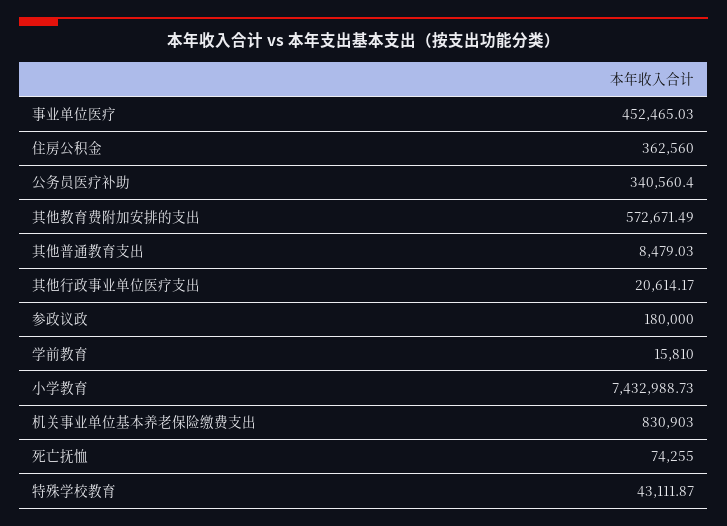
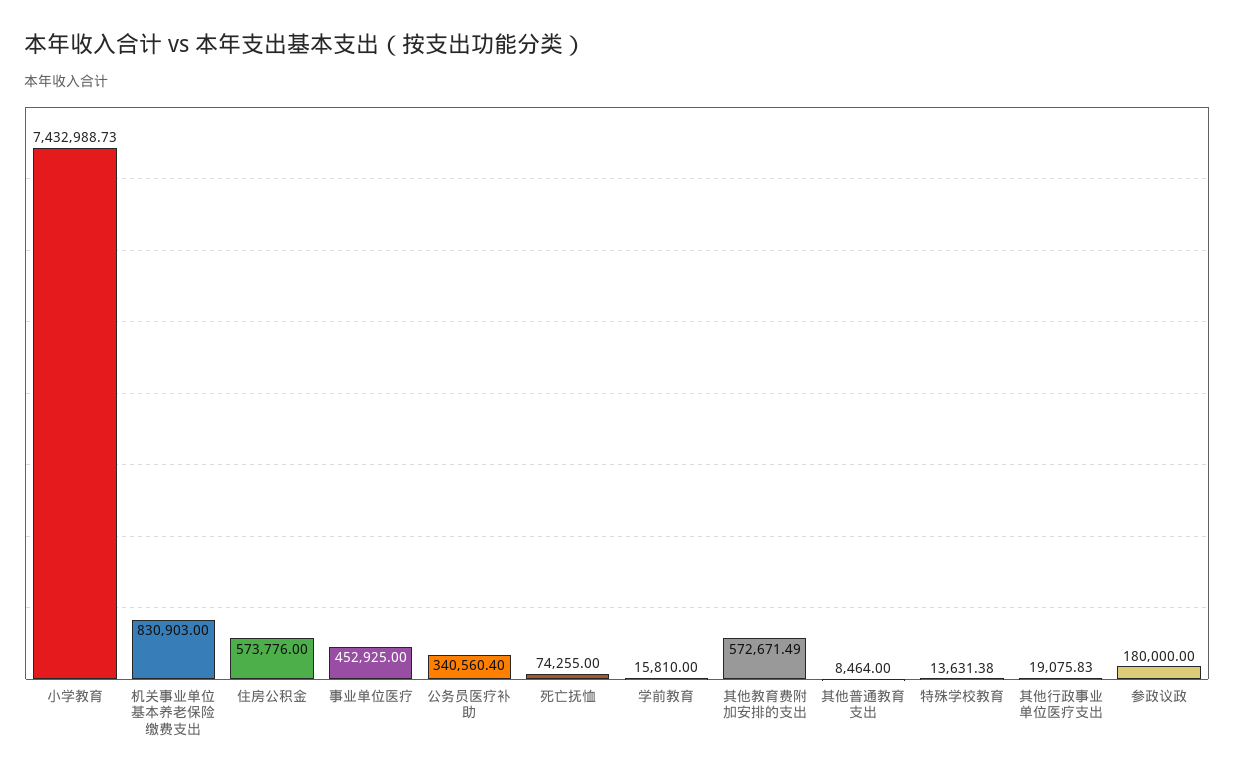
事业单位医疗: 452465.03 -> 452925
住房公积金: 362560 -> 573776
其他普通教育支出: 8479.03 -> 8464
其他行政事业单位医疗支出: 20614.17 -> 19075.83
特殊学校教育: 43111.87 -> 13631.38

